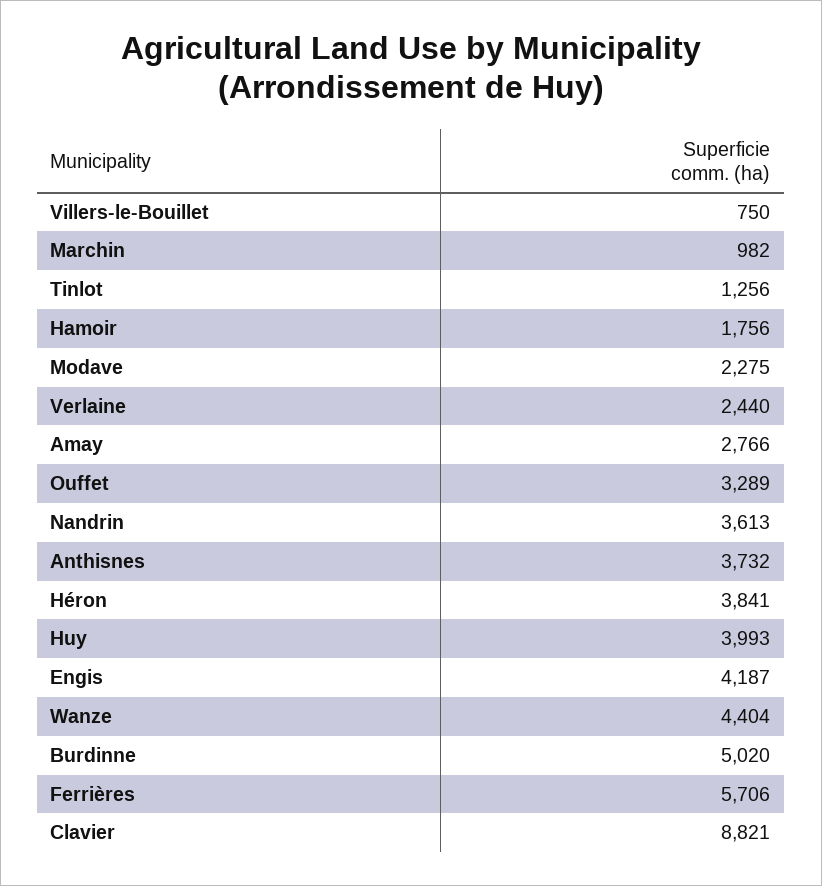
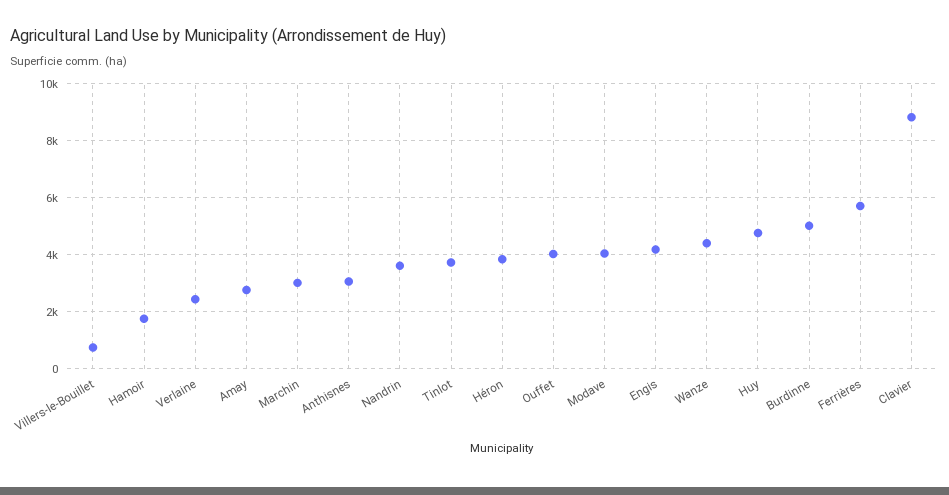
Marchin: 982 -> 3000
Tinlot: 1256 -> 3750
Modave: 2275 -> 4000
Ouffet: 3289 -> 4000
Anthisnes: 3732 -> 3000
Huy: 3993 -> 4750

